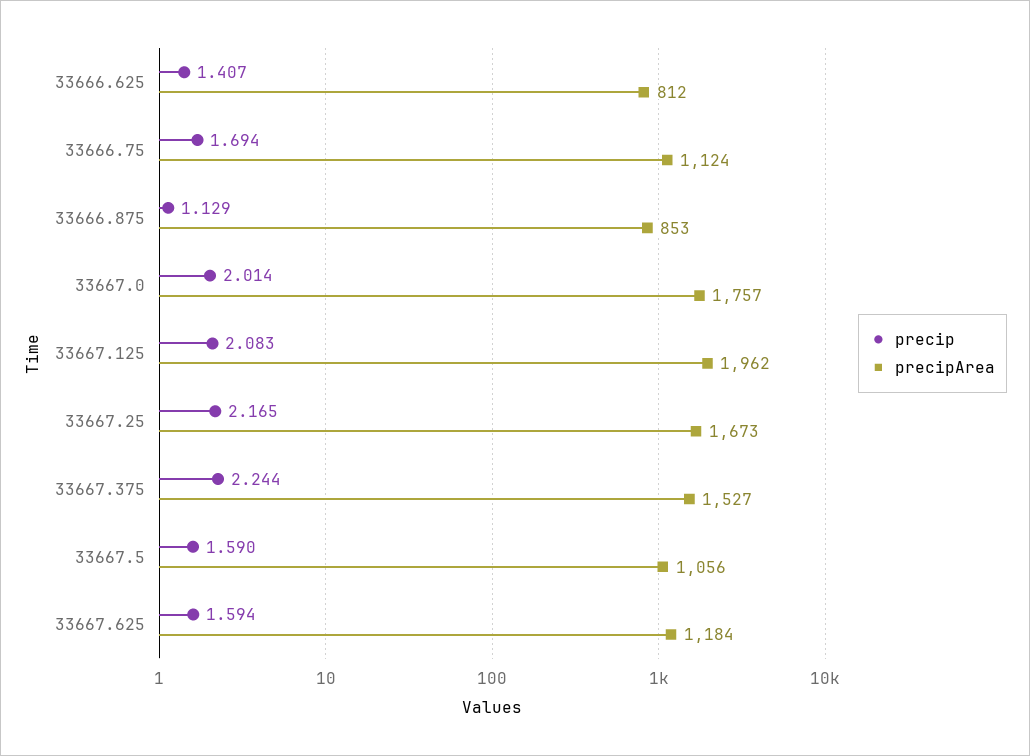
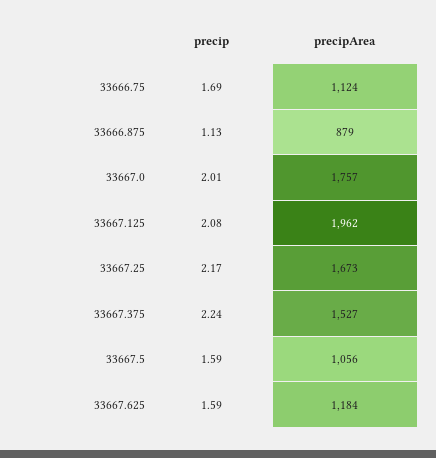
precip, 33666.625: 1.407 -> none
precipArea, 33666.625: 812 -> none
precipArea, 33666.875: 853 -> 879

